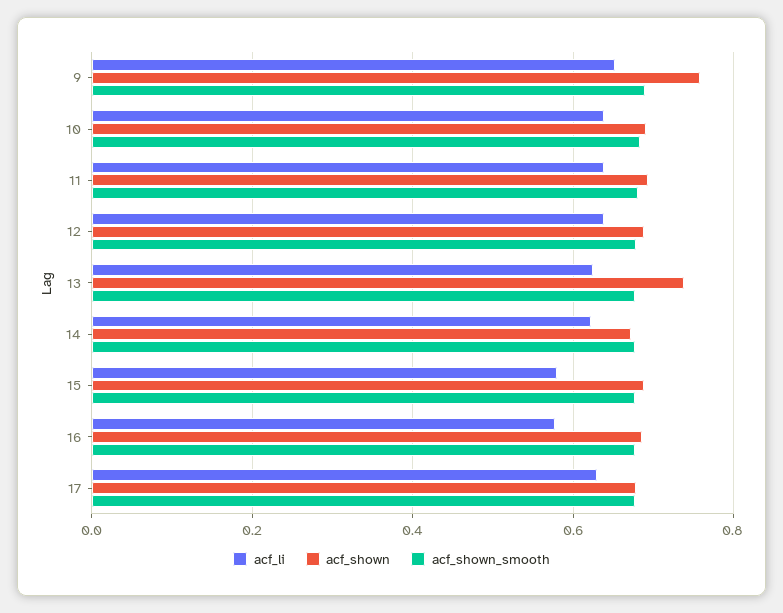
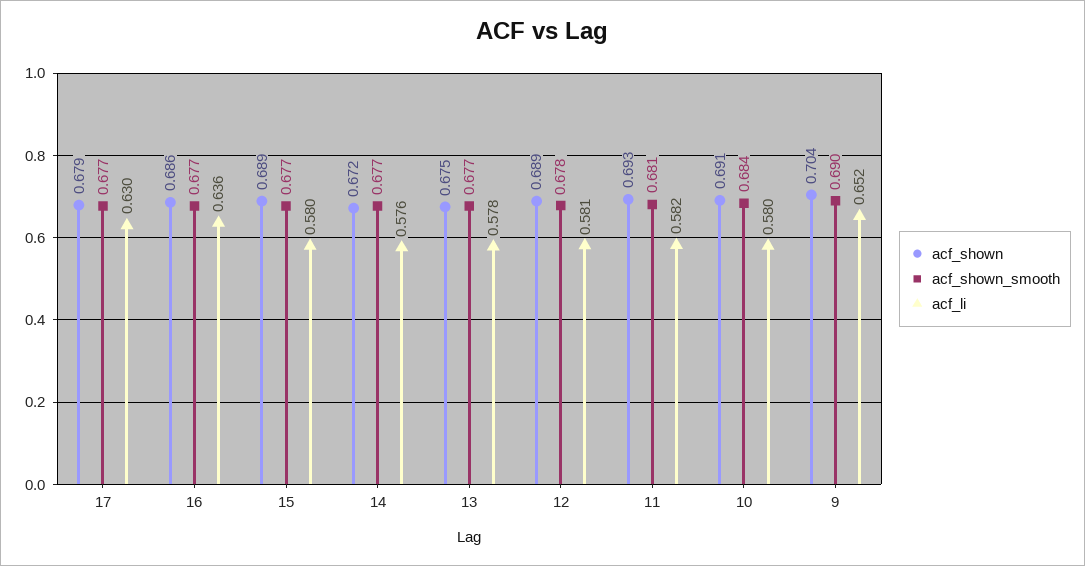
acf_shown, 9: 0.76 -> 0.704
acf_li, 10: 0.64 -> 0.58
acf_li, 11: 0.64 -> 0.582
acf_li, 12: 0.64 -> 0.581
acf_li, 13: 0.62 -> 0.578
acf_shown, 13: 0.74 -> 0.675
acf_li, 14: 0.62 -> 0.576
acf_li, 16: 0.58 -> 0.636

